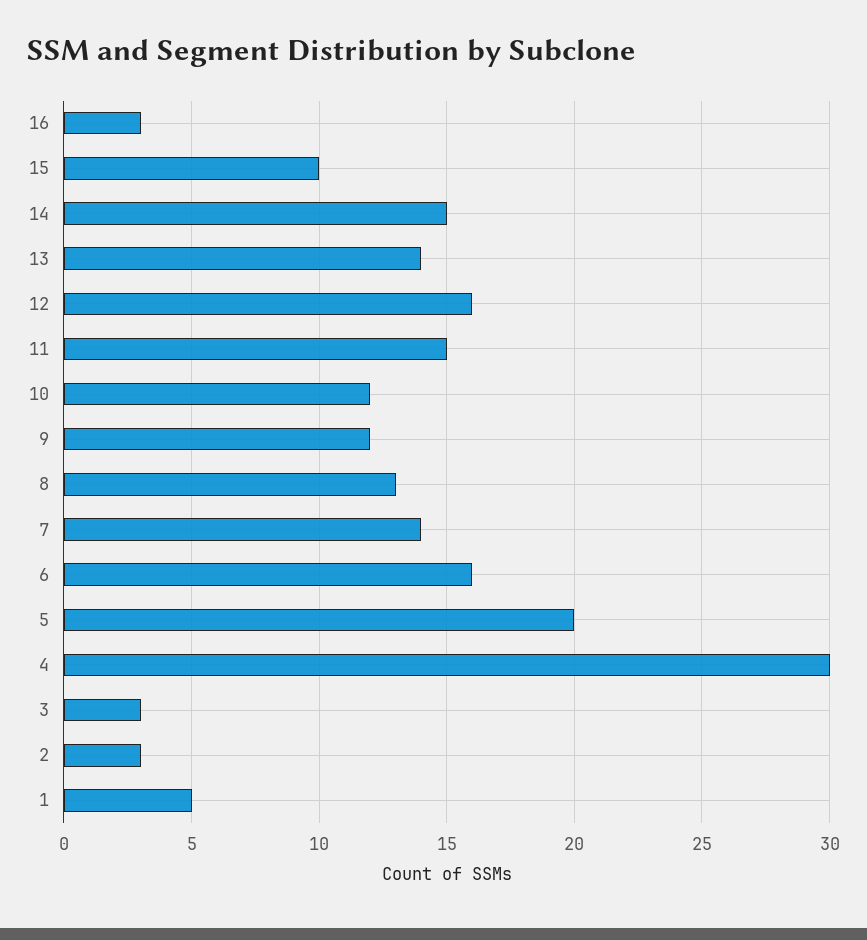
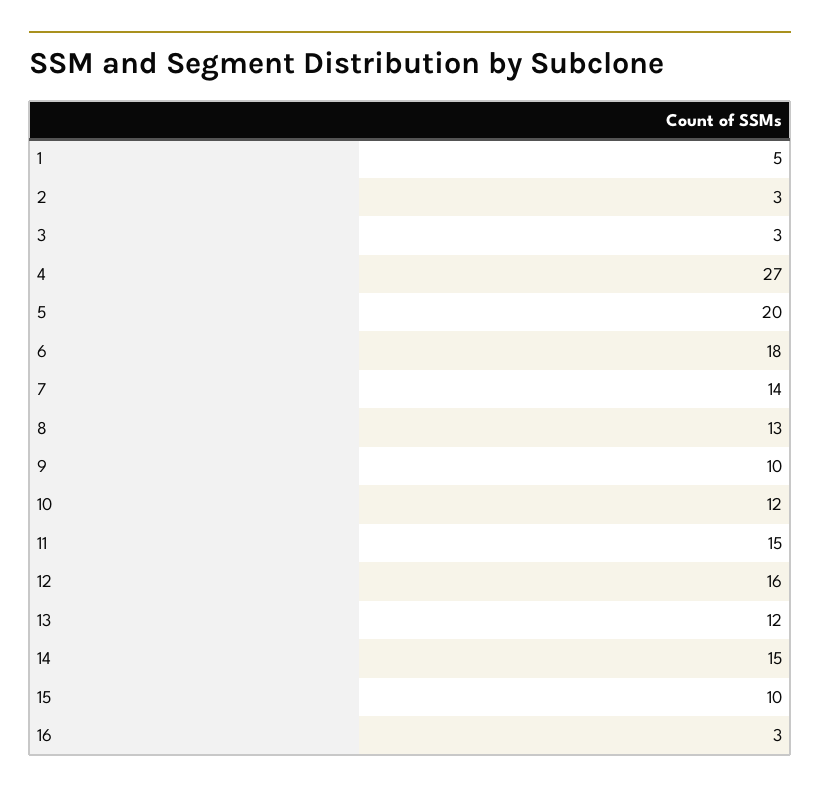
13: 14 -> 12
9: 12 -> 10
6: 16 -> 18
4: 30 -> 27

